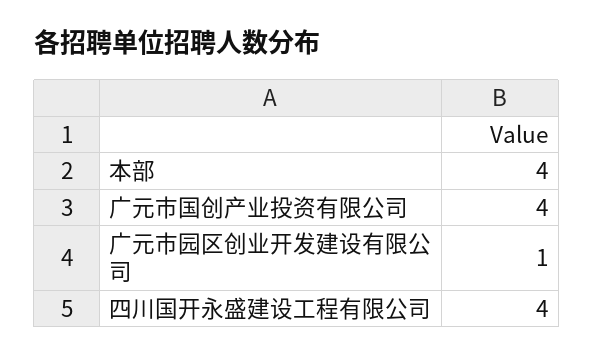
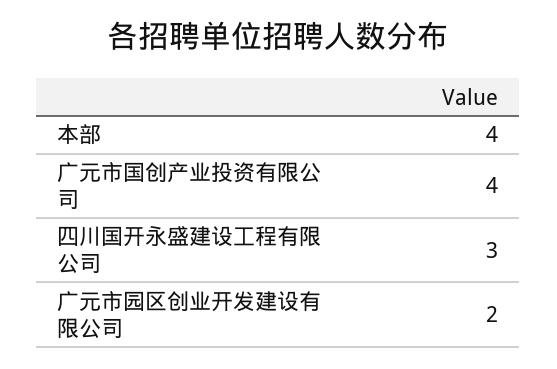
广元市园区创业开发建设有限公司: 1 -> 2
四川国开永盛建设工程有限公司: 4 -> 3

